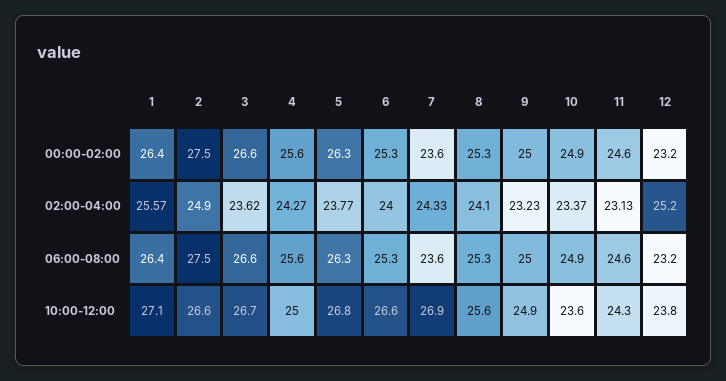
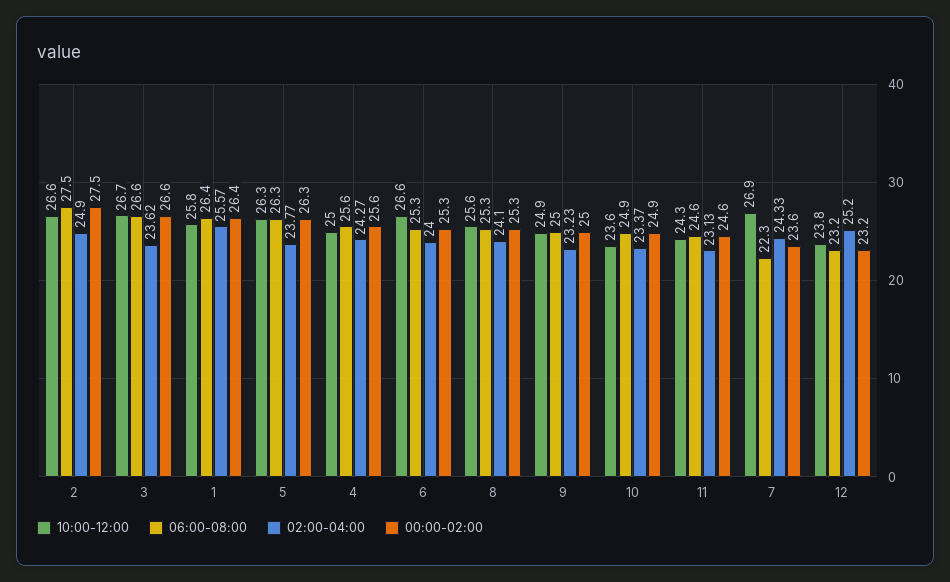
06:00-08:00, 7: 23.6 -> 22.3
10:00-12:00, 1: 27.1 -> 25.8
10:00-12:00, 5: 26.8 -> 26.3

